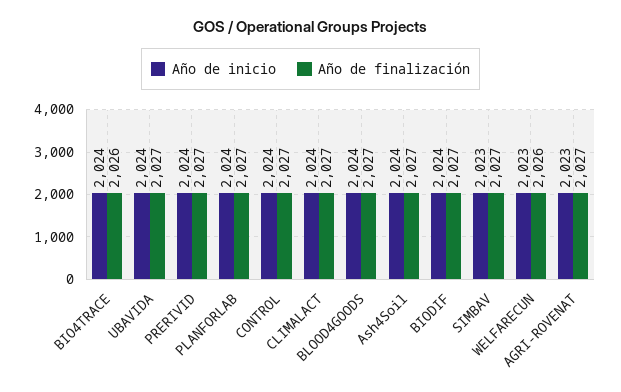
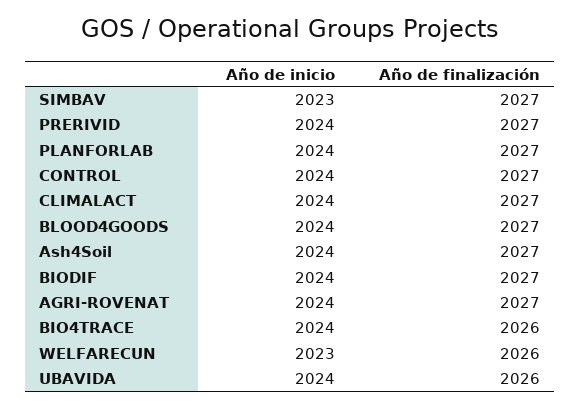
Año de finalización, UBAVIDA: 2027 -> 2026
Año de inicio, AGRI-ROVENAT: 2023 -> 2024

